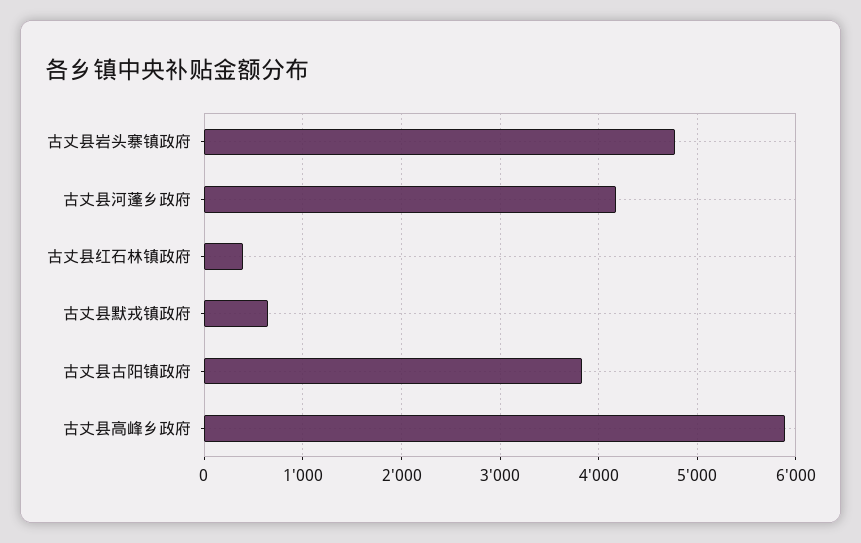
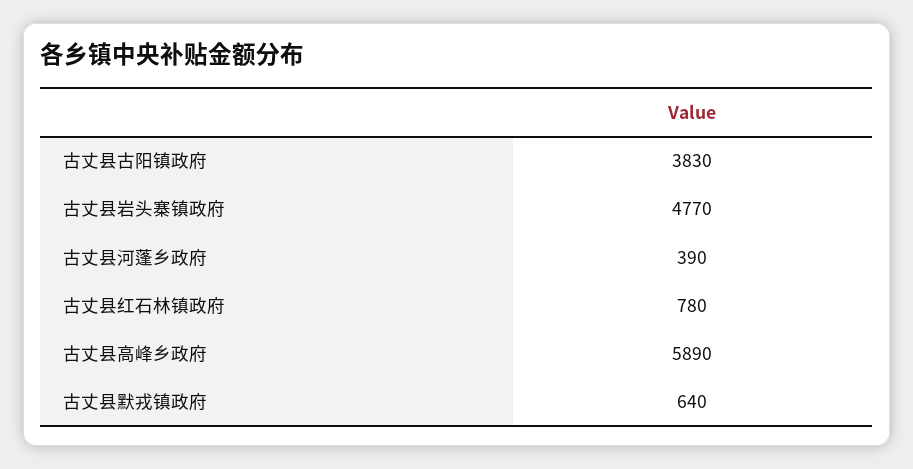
古丈县河蓬乡政府: 4200 -> 390
古丈县红石林镇政府: 400 -> 780

